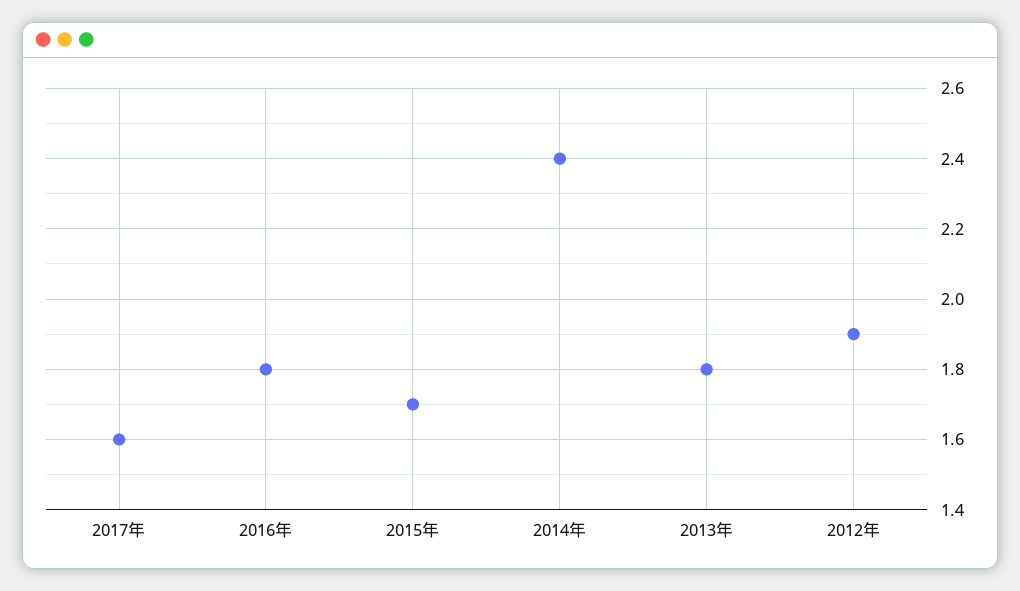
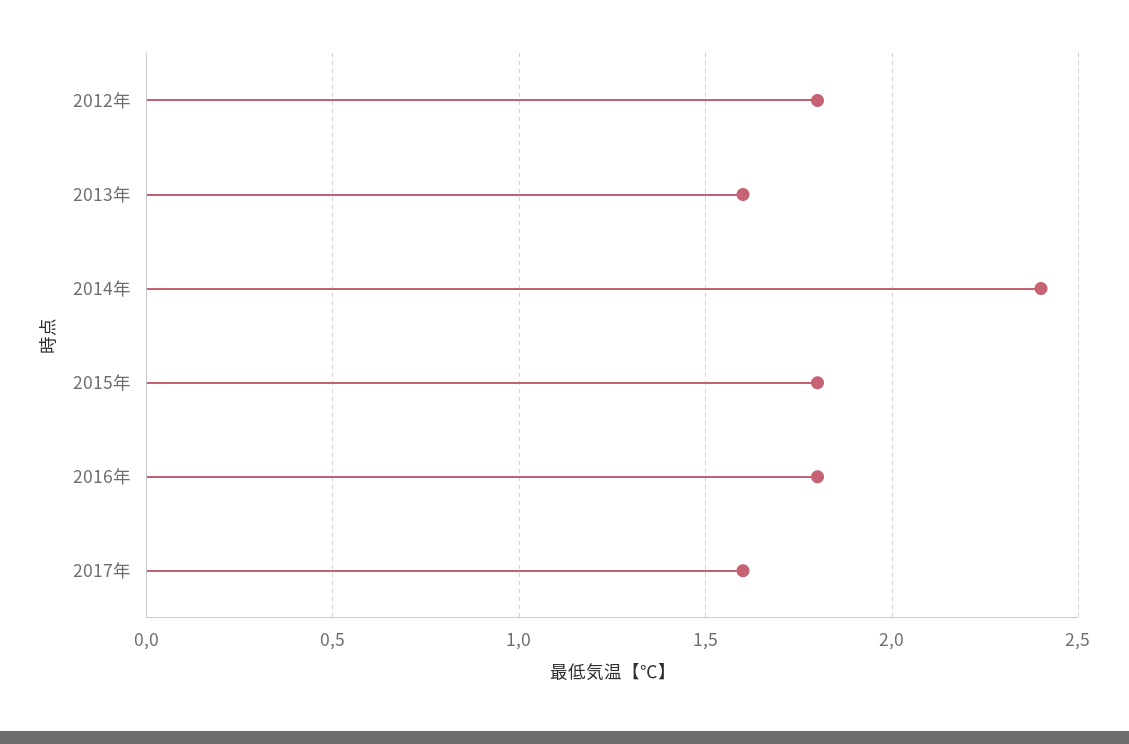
2015年: 1.7 -> 1.8
2013年: 1.8 -> 1.6
2012年: 1.9 -> 1.8

